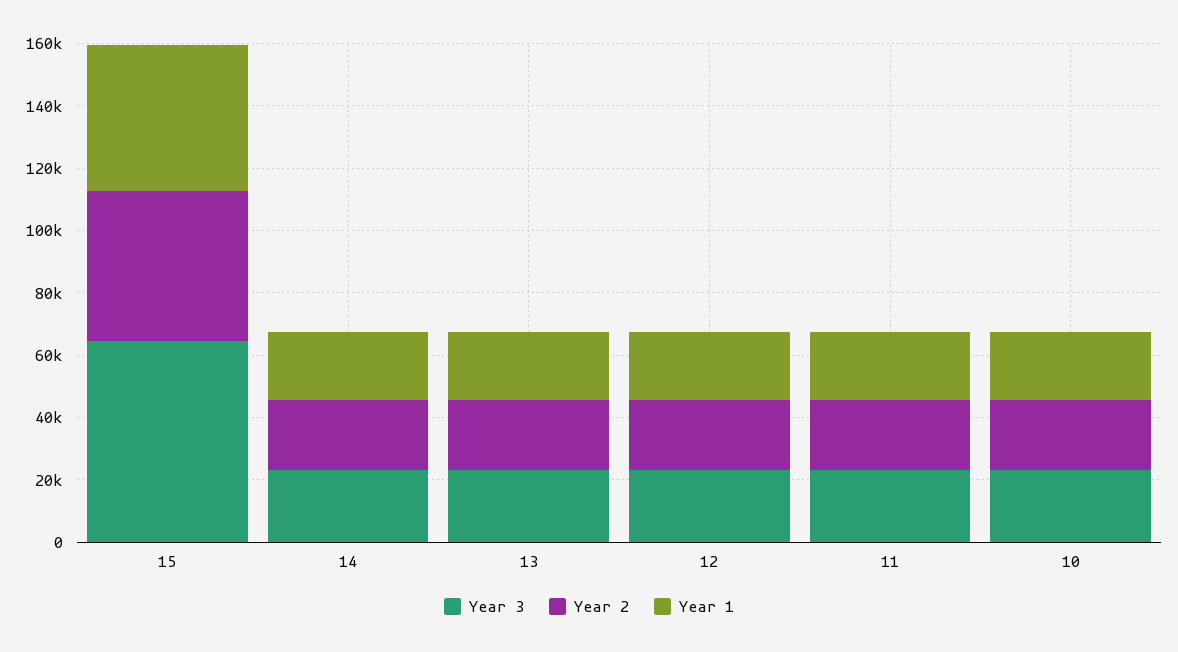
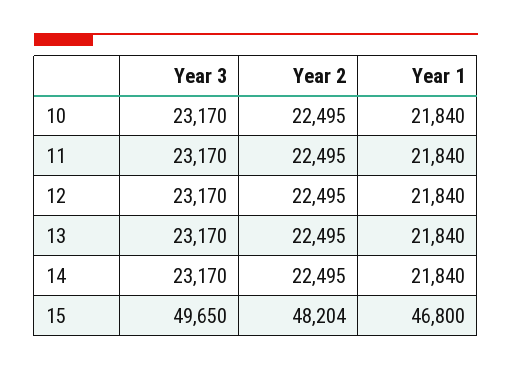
Year 3, 15: 65000 -> 49650

